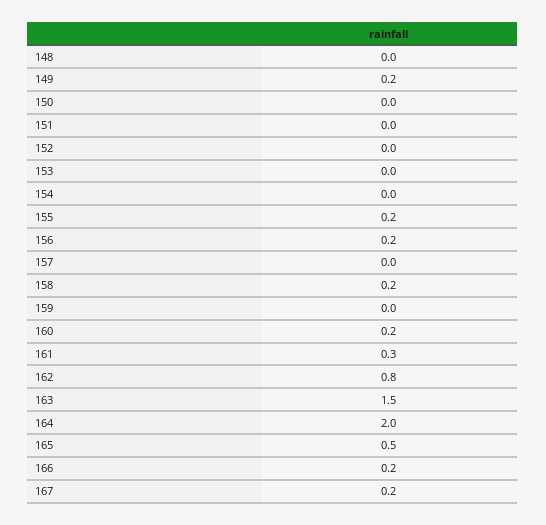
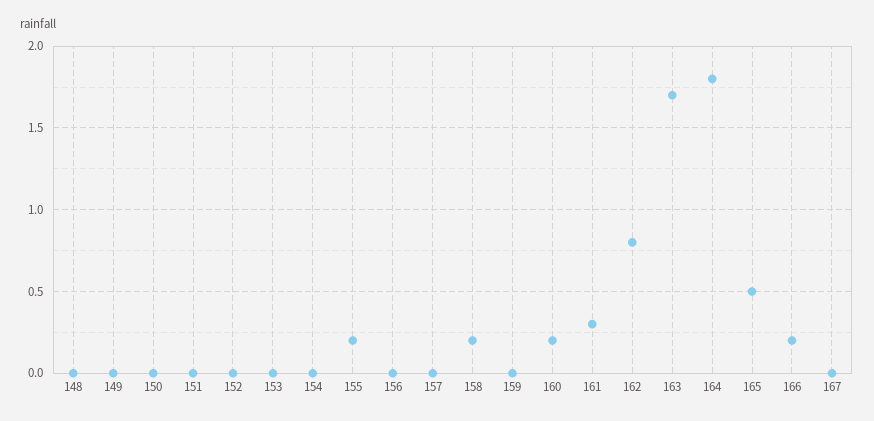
149: 0.2 -> 0
156: 0.2 -> 0
163: 1.5 -> 1.7
164: 2 -> 1.8
167: 0.2 -> 0

